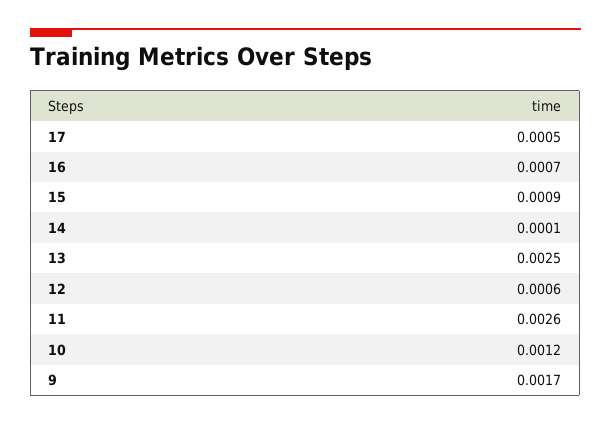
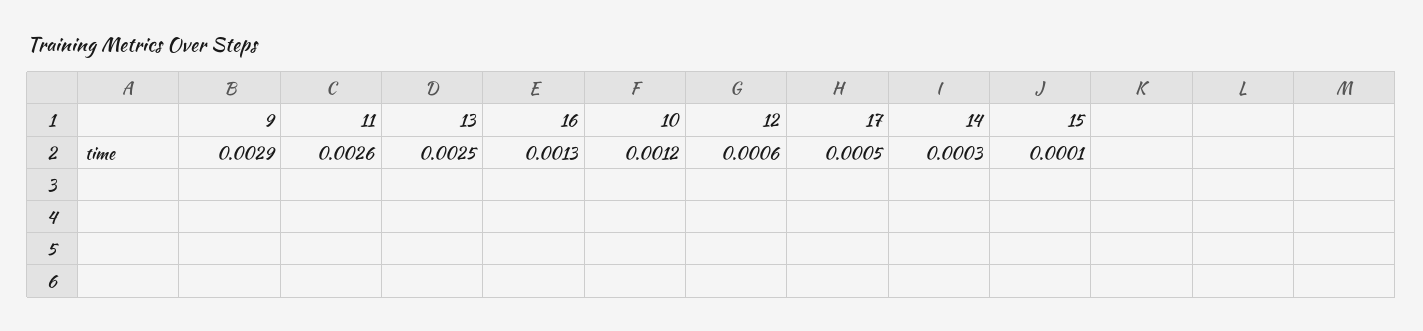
16: 0.0007 -> 0.0013
15: 0.0009 -> 0.0001
14: 0.0001 -> 0.0003
9: 0.0017 -> 0.0029

